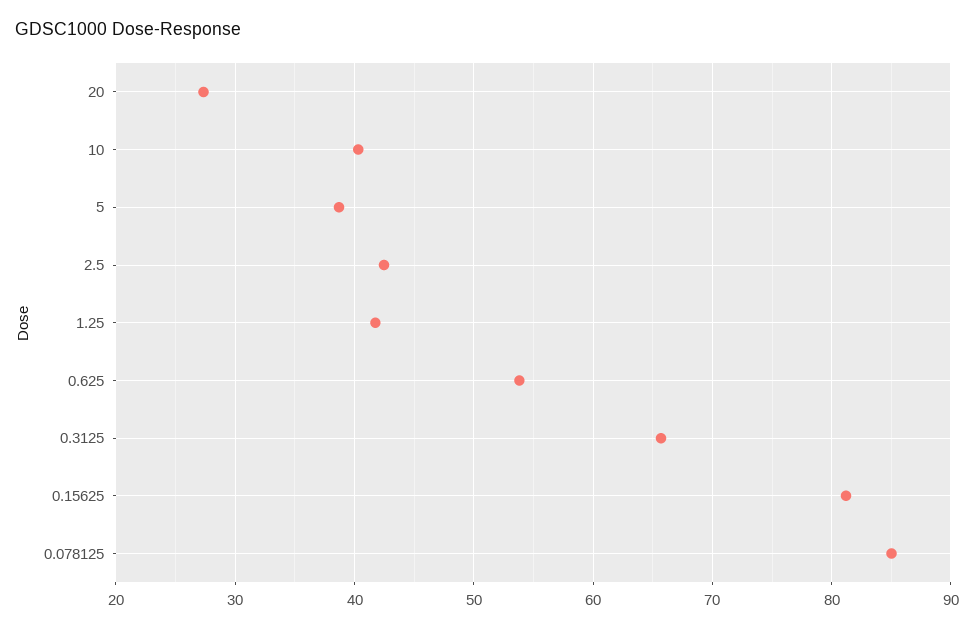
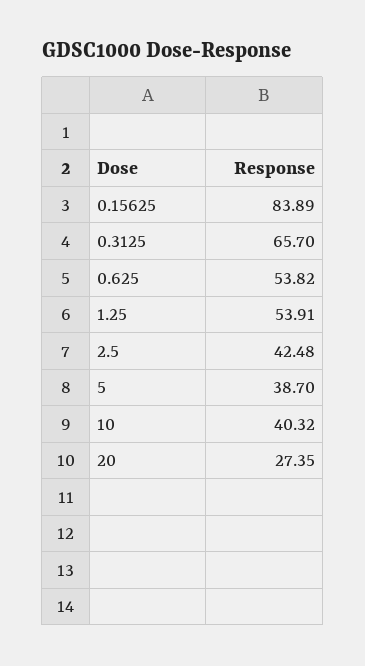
1.25: 42 -> 53.91
0.15625: 81 -> 83.89
0.078125: 85 -> none

